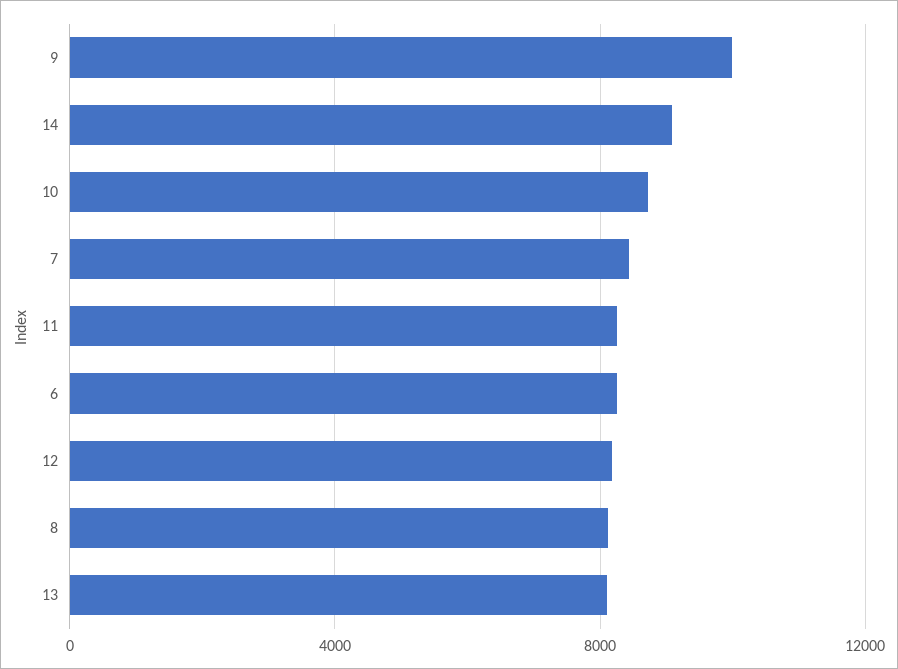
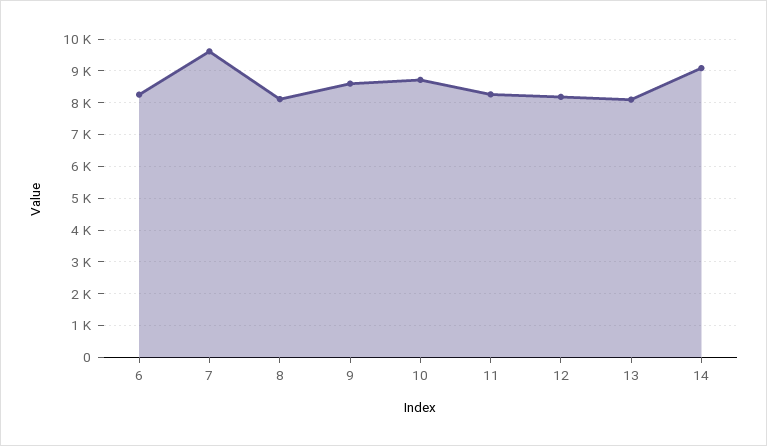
9: 10000 -> 8600
7: 8500 -> 9600

